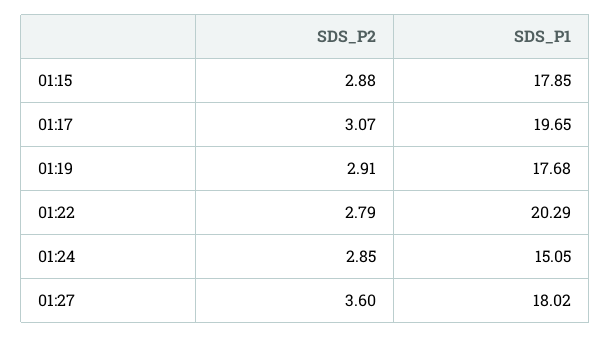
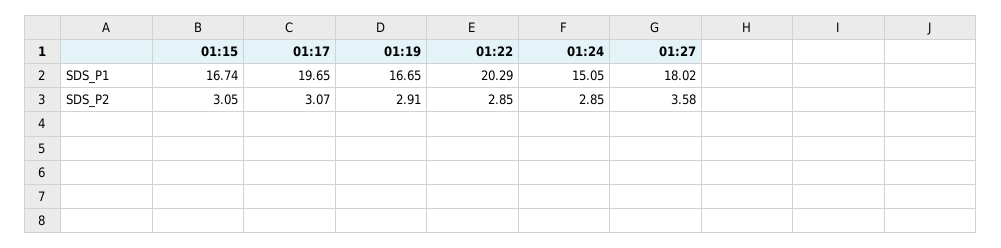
SDS_P2, 01:15: 2.88 -> 3.05
SDS_P1, 01:15: 17.85 -> 16.74
SDS_P1, 01:19: 17.68 -> 16.65
SDS_P2, 01:22: 2.79 -> 2.85
SDS_P2, 01:27: 3.6 -> 3.58

